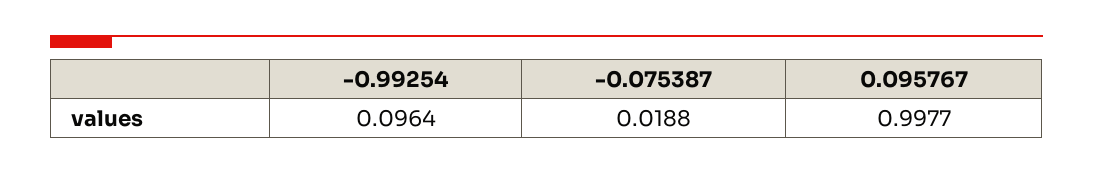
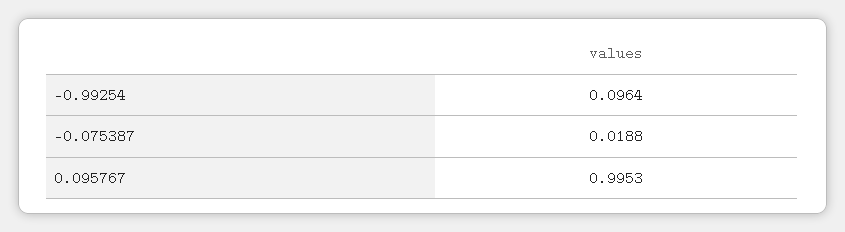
0.095767: 0.9977 -> 0.9953

